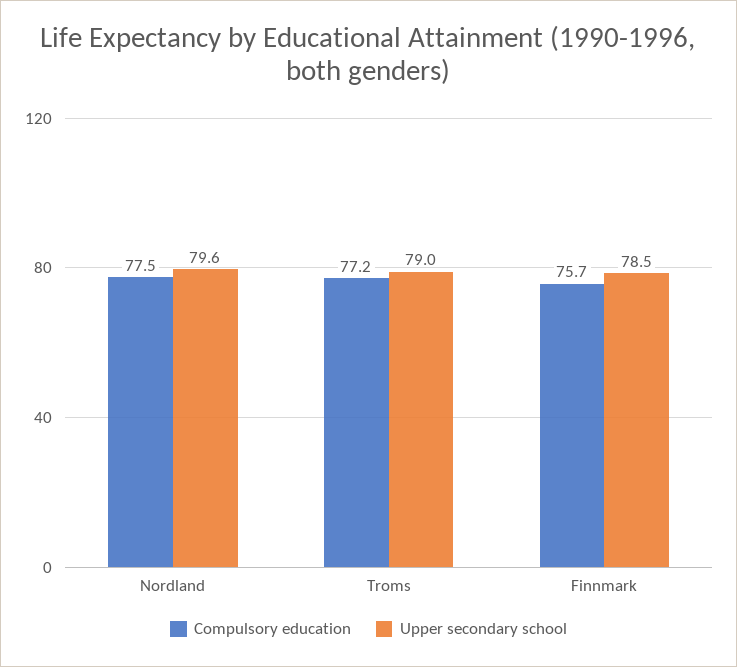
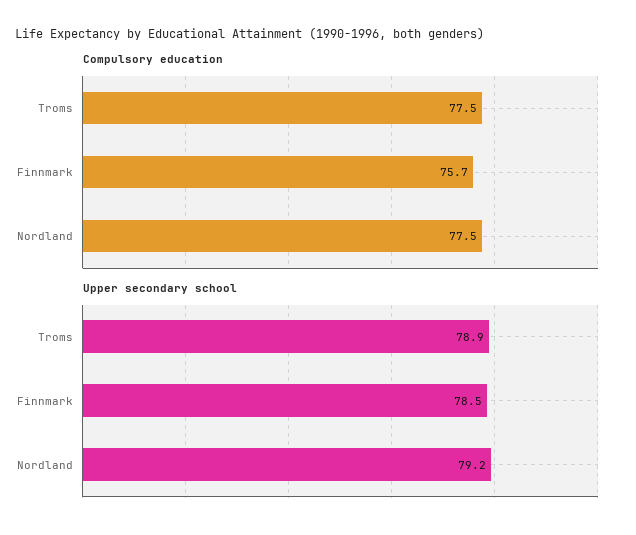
Upper secondary school, Nordland: 79.6 -> 79.2
Compulsory education, Troms: 77.2 -> 77.5
Upper secondary school, Troms: 79 -> 78.9

